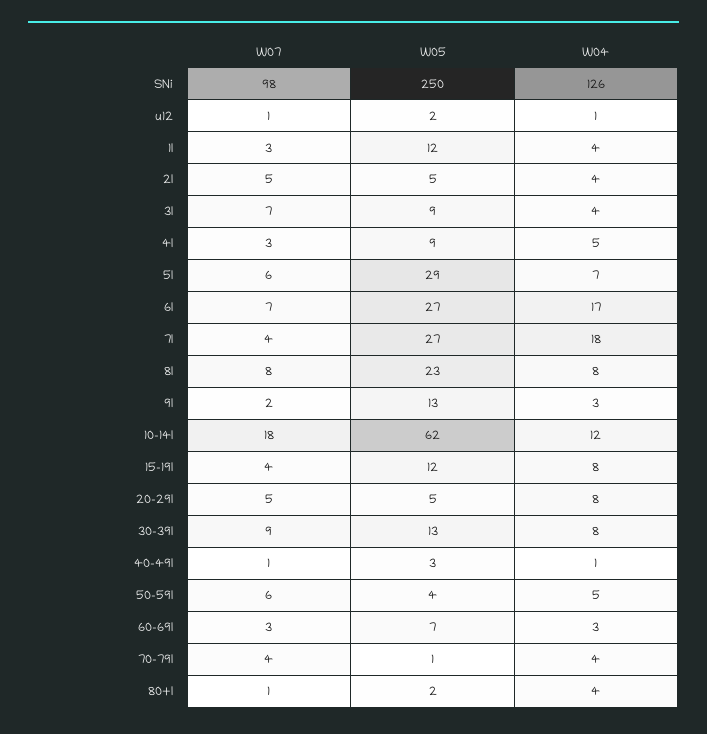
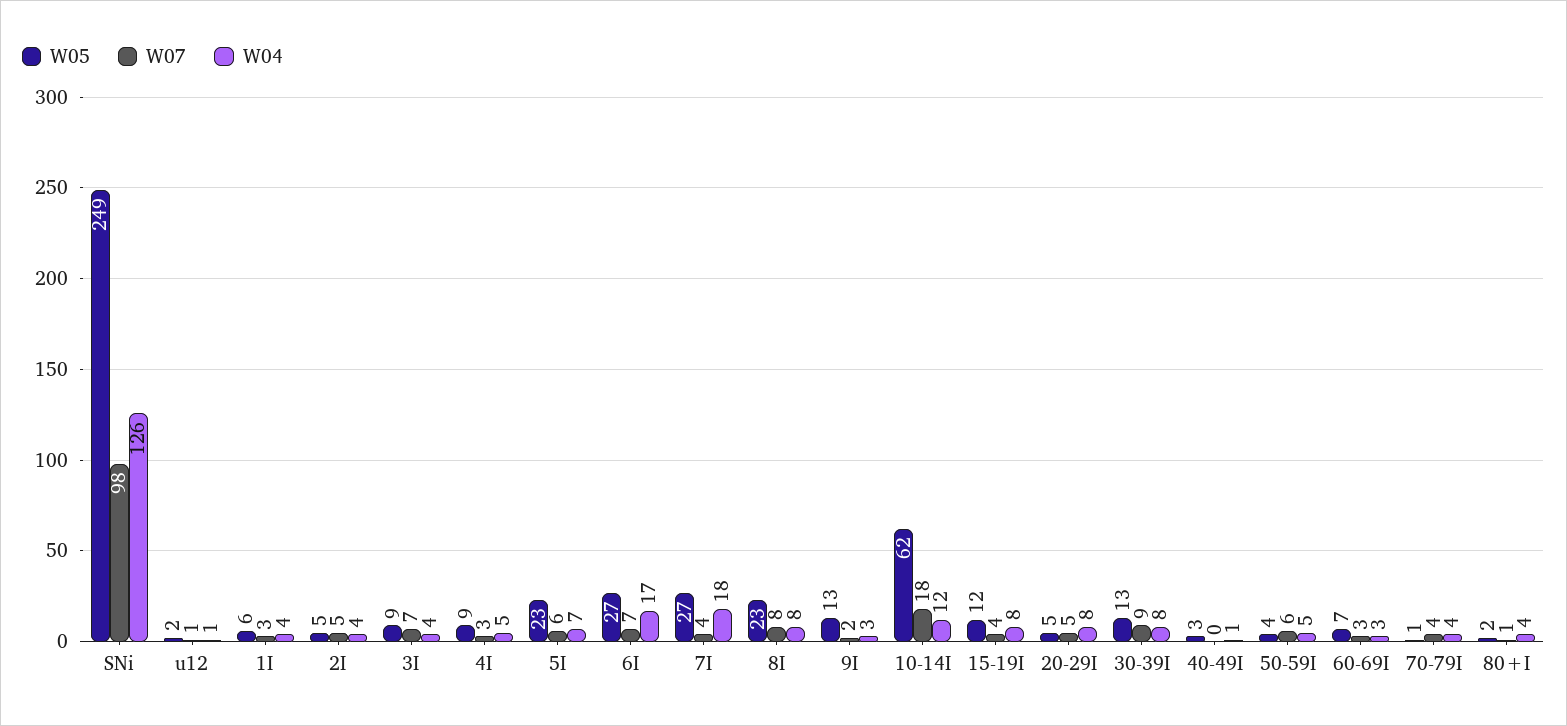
W05, SNi: 250 -> 249
W05, 1I: 12 -> 6
W05, 5I: 29 -> 23
W07, 40-49I: 1 -> 0

